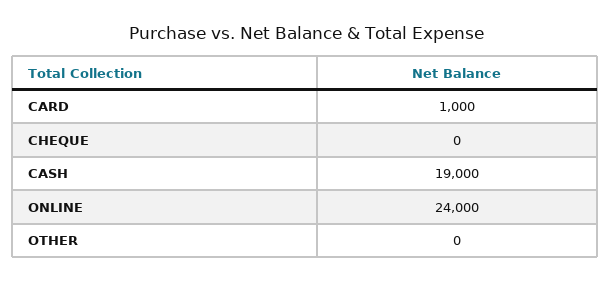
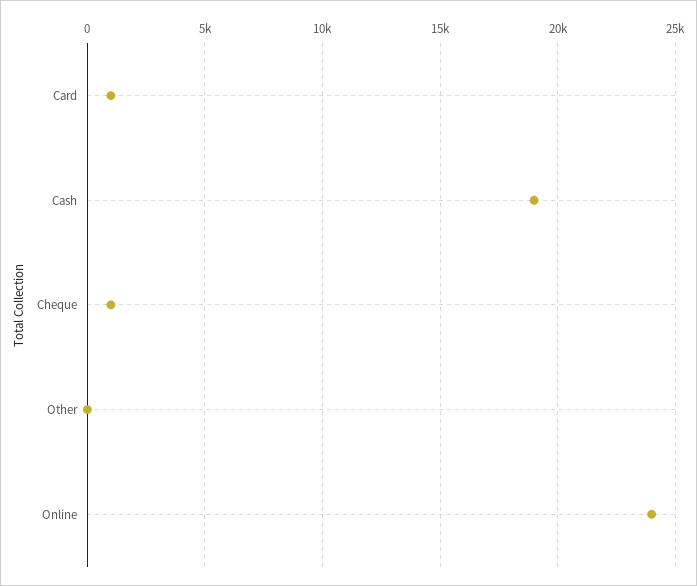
CHEQUE: 0 -> 1000

